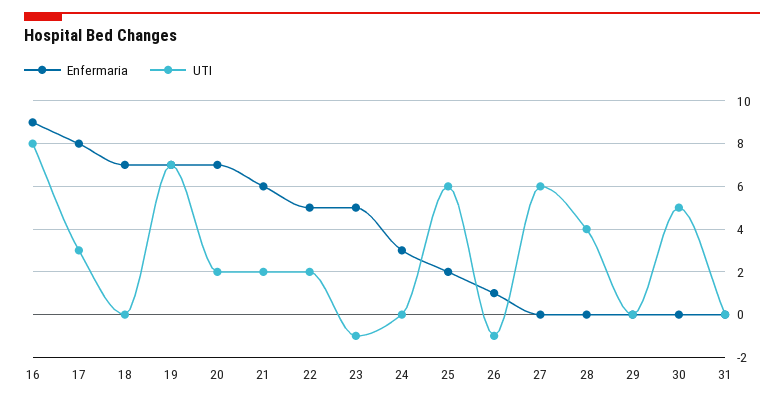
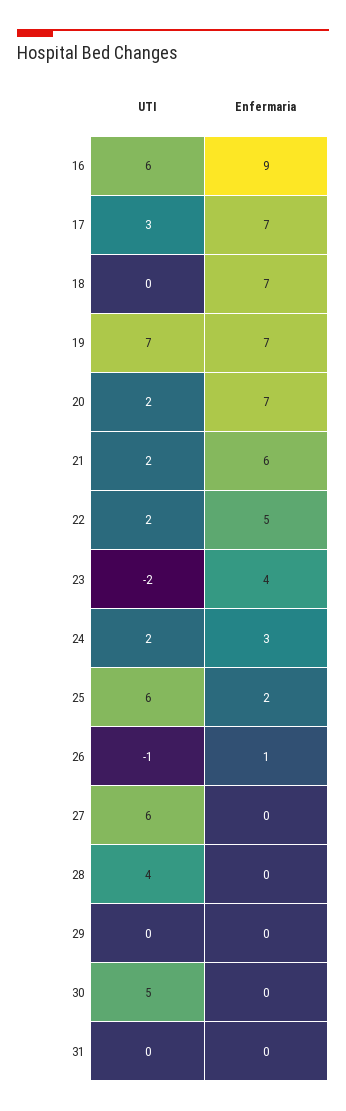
UTI, 16: 8 -> 6
Enfermaria, 17: 8 -> 7
Enfermaria, 23: 5 -> 4
UTI, 23: -1 -> -2
UTI, 24: 0 -> 2

